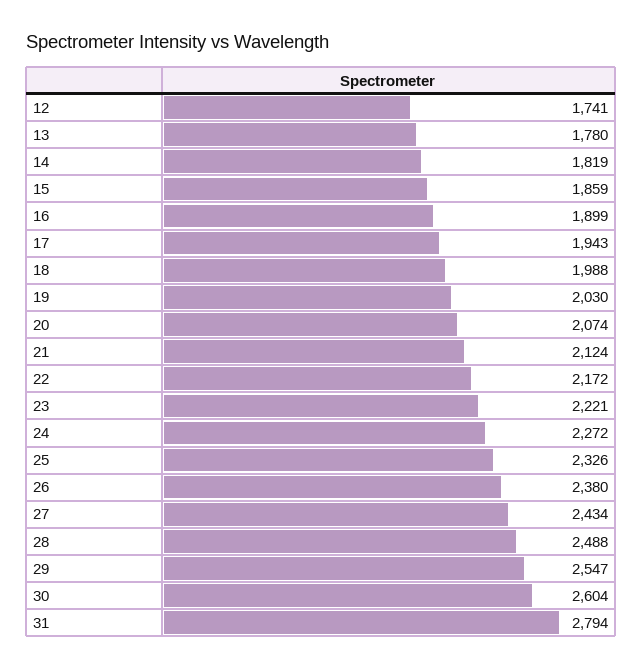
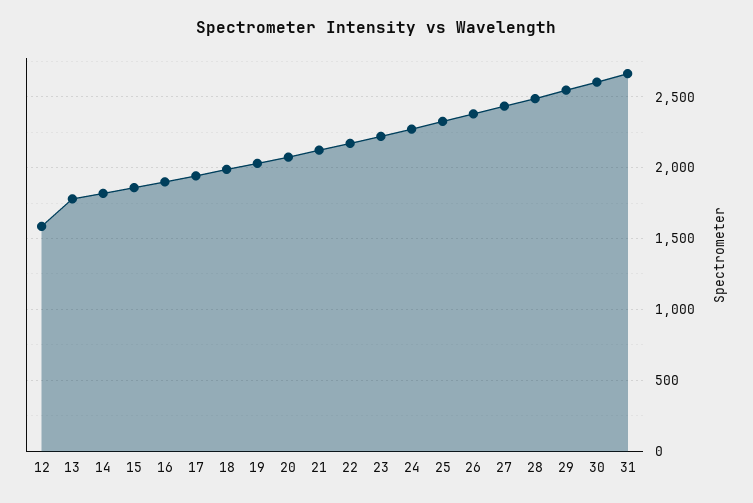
12: 1741 -> 1600
31: 2794 -> 2650

